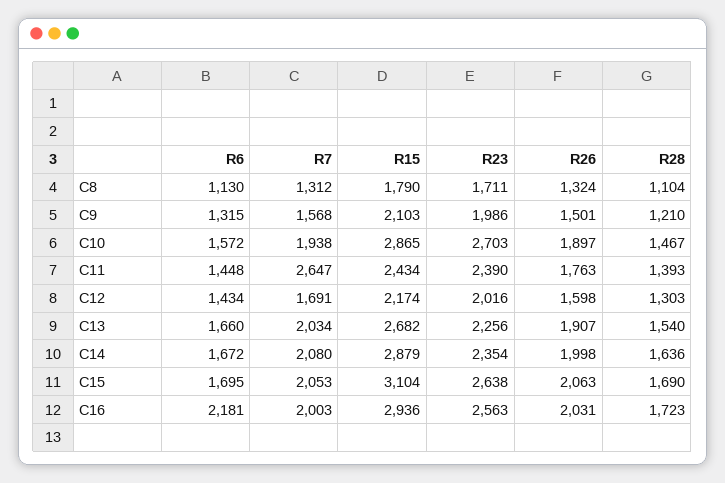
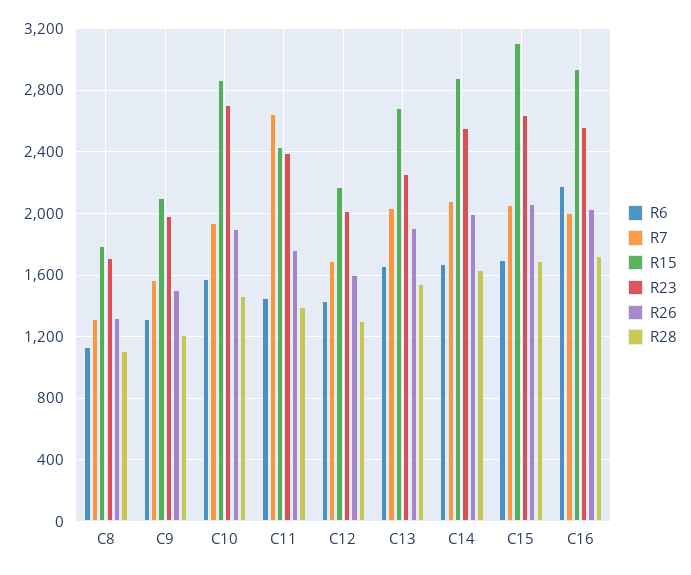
R23, C14: 2354 -> 2550

